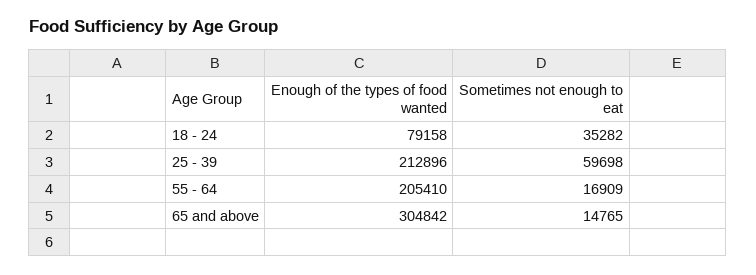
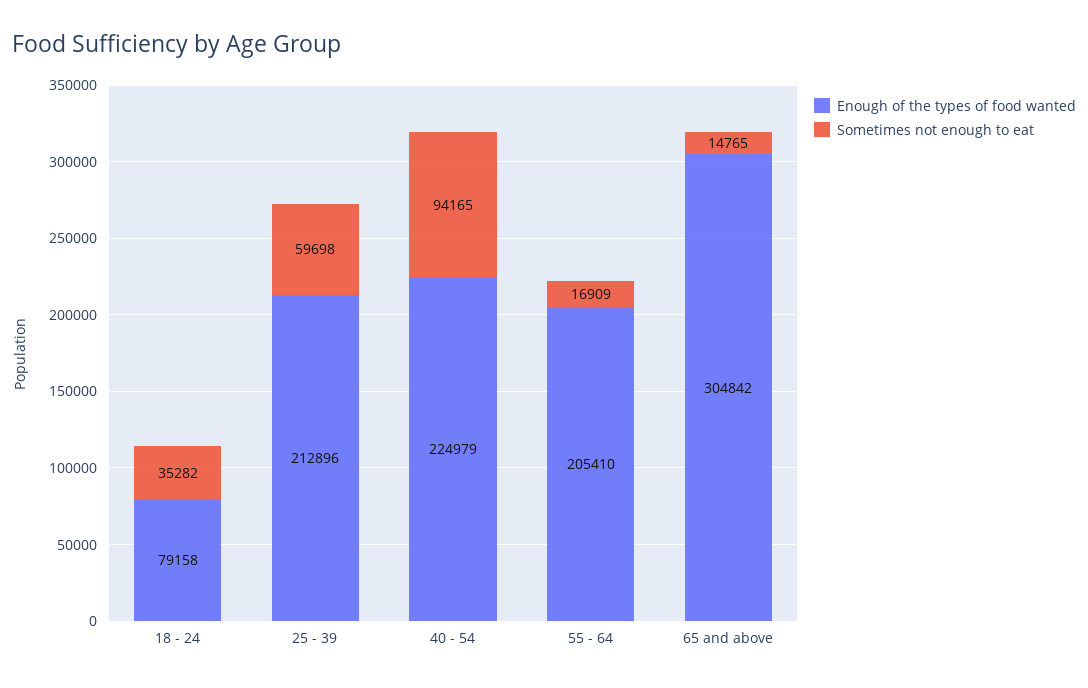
Enough of the types of food wanted, 40 - 54: none -> 224979
Sometimes not enough to eat, 40 - 54: none -> 94165

